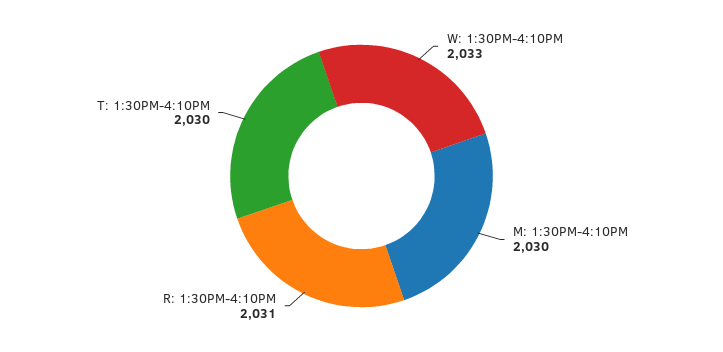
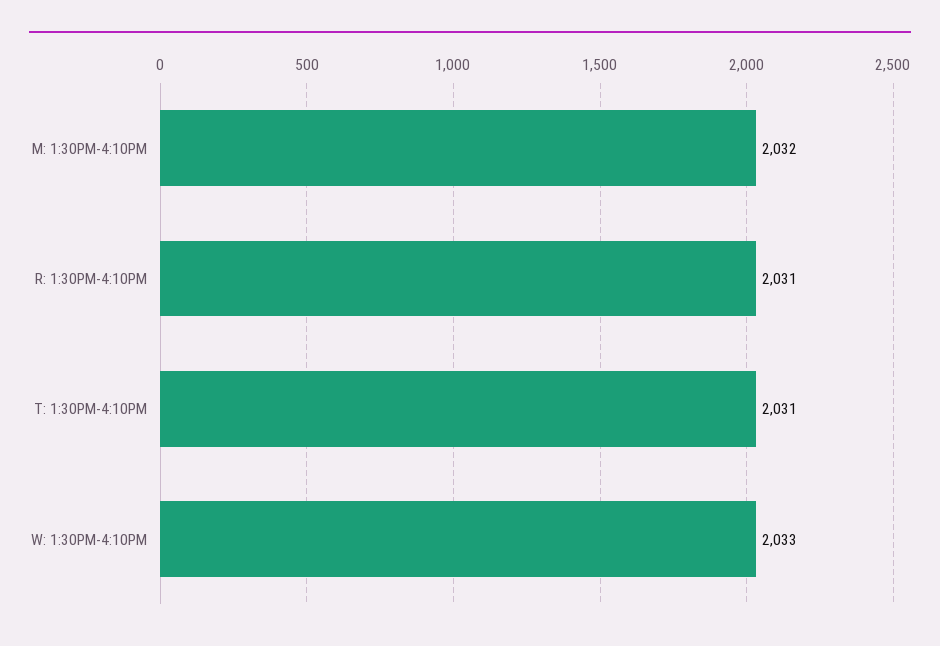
M: 1:30PM-4:10PM: 2030 -> 2032
T: 1:30PM-4:10PM: 2030 -> 2031

